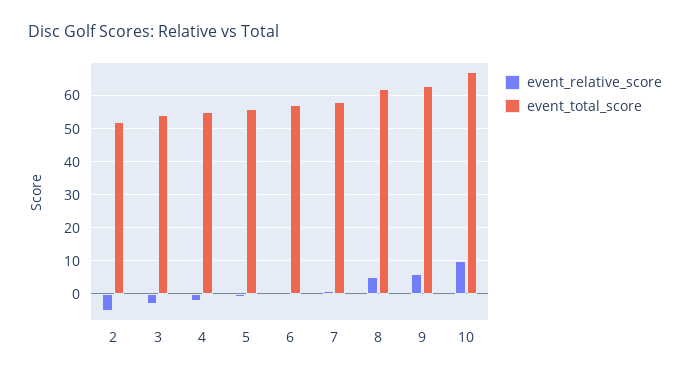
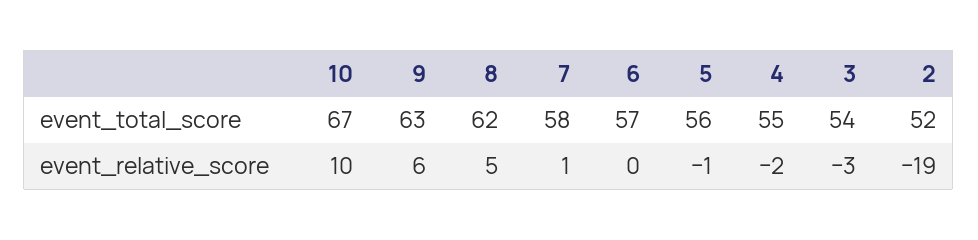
event_relative_score, 2: -5 -> -19

